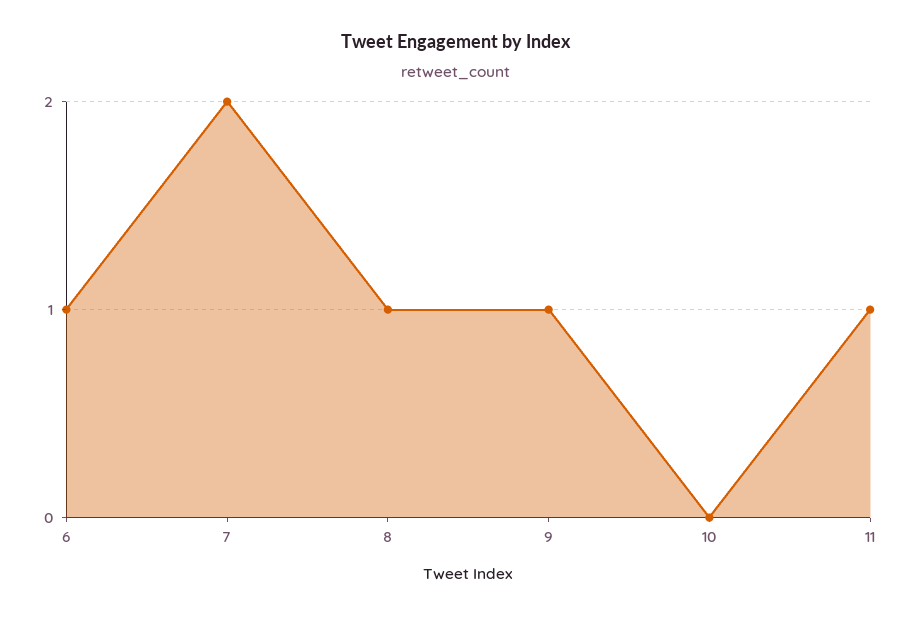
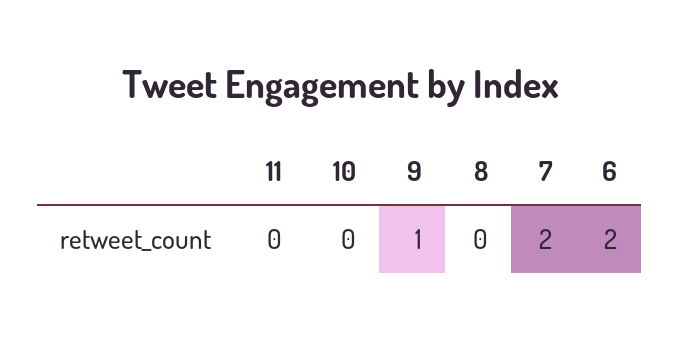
6: 1 -> 2
8: 1 -> 0
11: 1 -> 0

